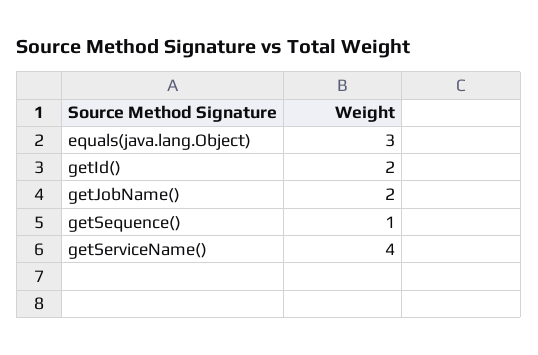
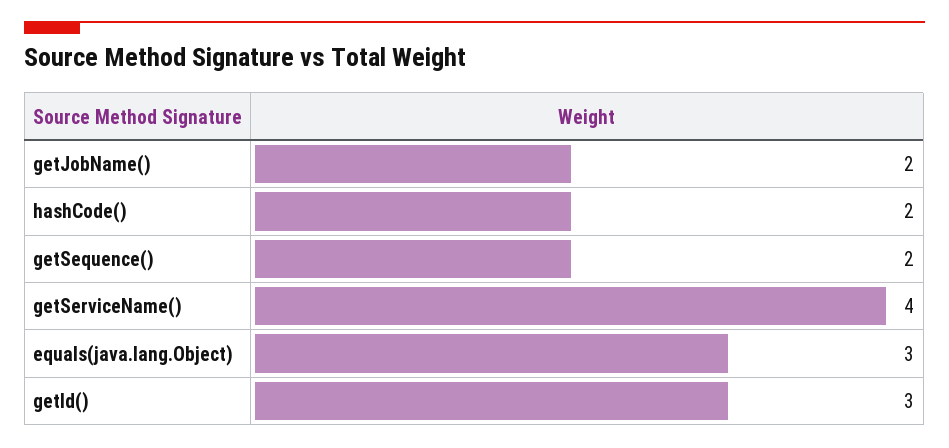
getId(): 2 -> 3
getSequence(): 1 -> 2
hashCode(): none -> 2

